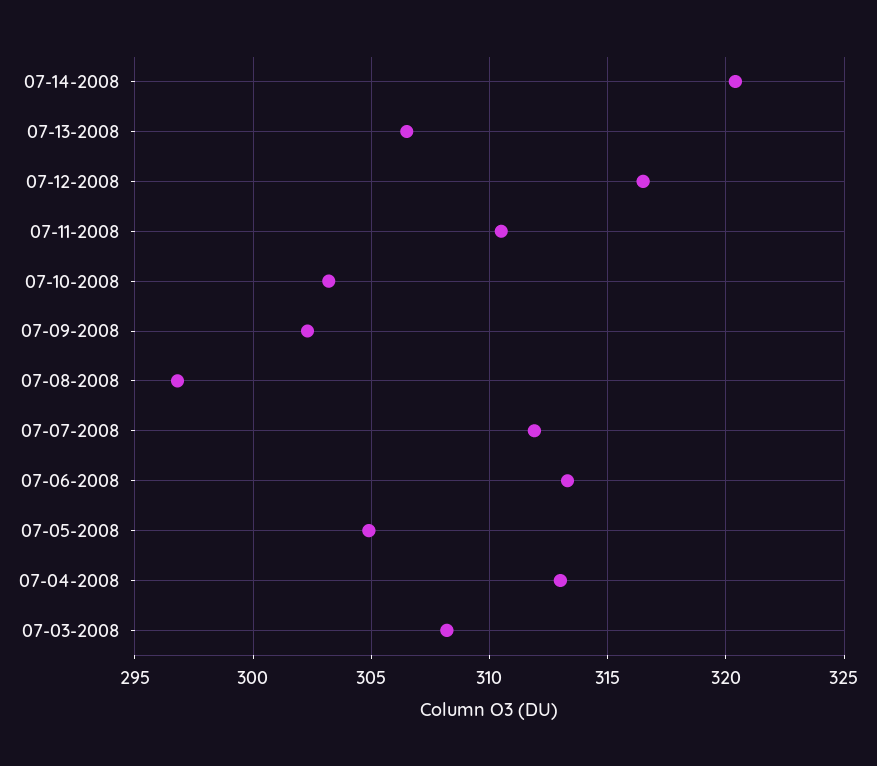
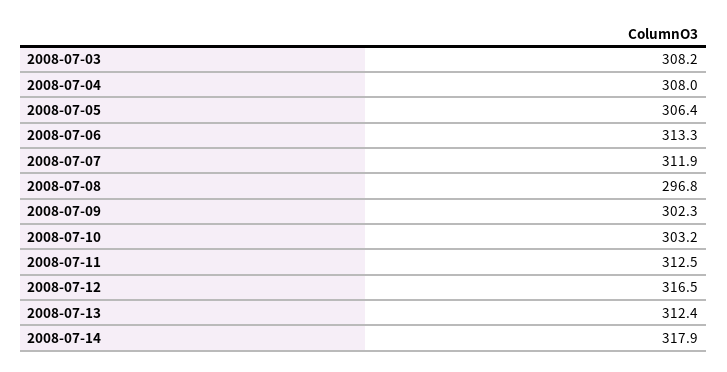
07-14-2008: 320.5 -> 317.9
07-13-2008: 306.5 -> 312.4
07-11-2008: 310.5 -> 312.5
07-05-2008: 305 -> 306.4
07-04-2008: 313 -> 308

